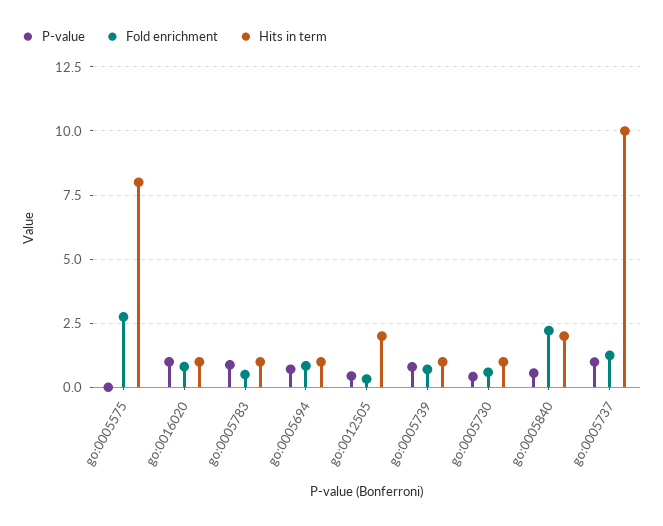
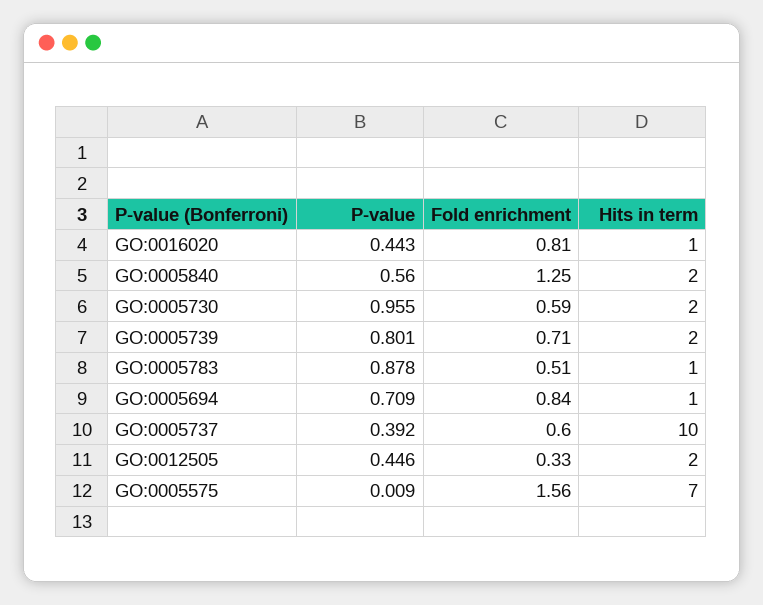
Fold enrichment, go:0005575: 2.75 -> 1.56
Hits in term, go:0005575: 8 -> 7
P-value, go:0016020: 1 -> 0.443
Hits in term, go:0005739: 1 -> 2
P-value, go:0005730: 0.5 -> 0.955
Hits in term, go:0005730: 1 -> 2
Fold enrichment, go:0005840: 2.25 -> 1.25
P-value, go:0005737: 1 -> 0.392
Fold enrichment, go:0005737: 1.25 -> 0.6

